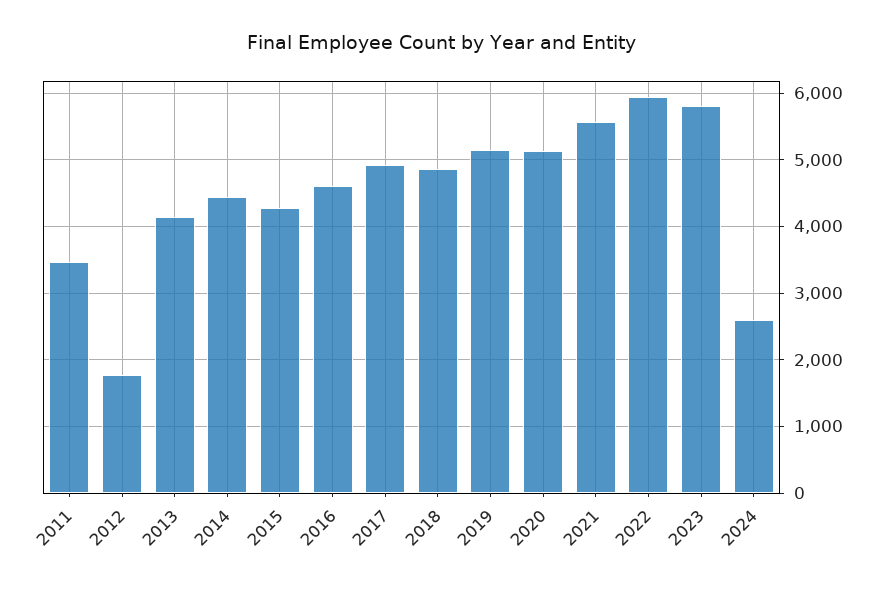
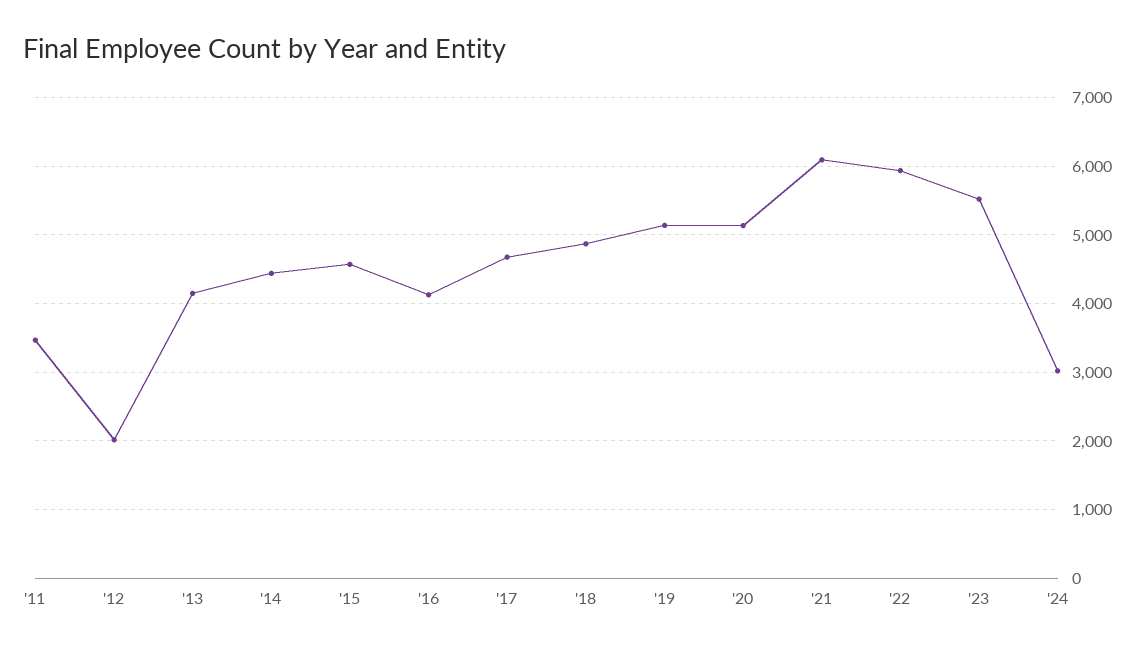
2012: 1800 -> 2000
2015: 4300 -> 4600
2016: 4600 -> 4100
2017: 4900 -> 4700
2021: 5600 -> 6100
2023: 5800 -> 5500
2024: 2600 -> 3000

